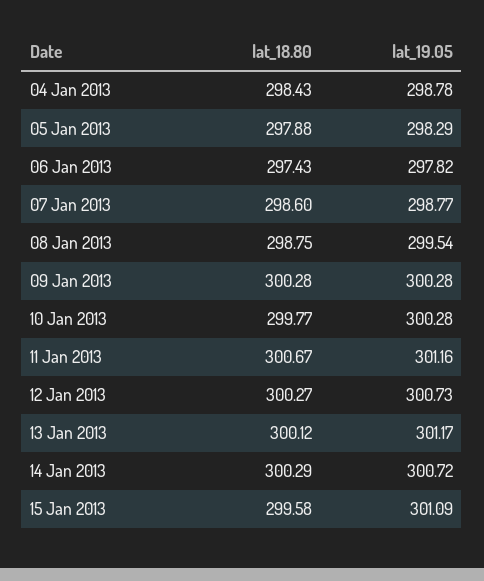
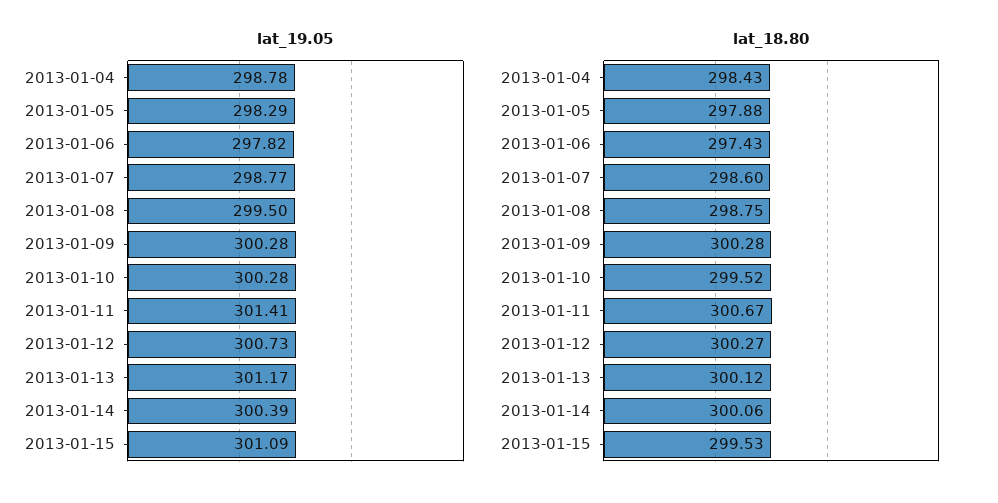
lat_19.05, 08 Jan 2013: 299.54 -> 299.5
lat_18.80, 10 Jan 2013: 299.77 -> 299.52
lat_19.05, 11 Jan 2013: 301.16 -> 301.41
lat_18.80, 14 Jan 2013: 300.29 -> 300.06
lat_19.05, 14 Jan 2013: 300.72 -> 300.39
lat_18.80, 15 Jan 2013: 299.58 -> 299.53

